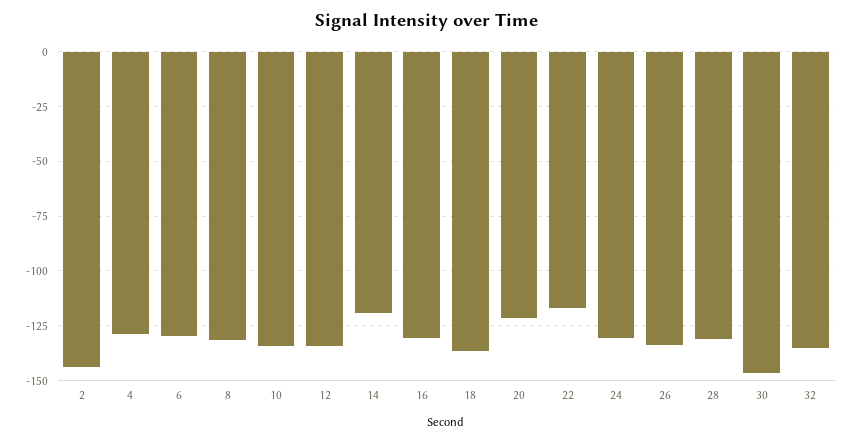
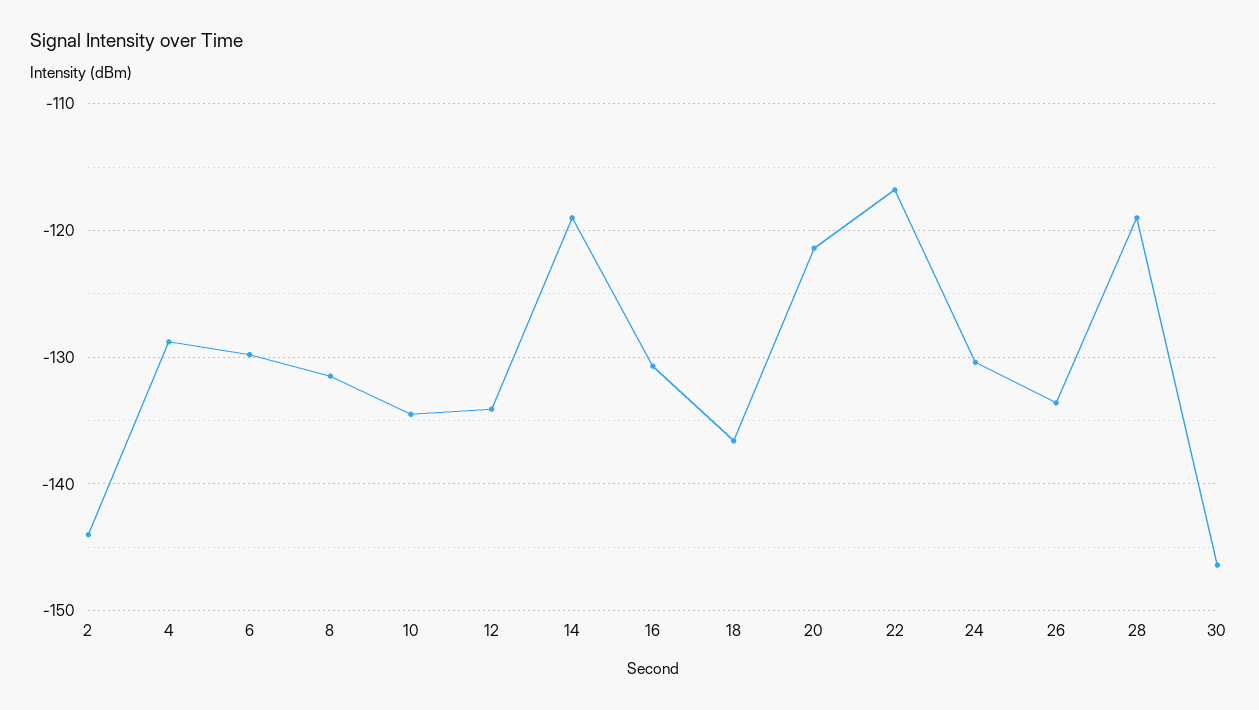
28: -130 -> -119
32: -135 -> none

